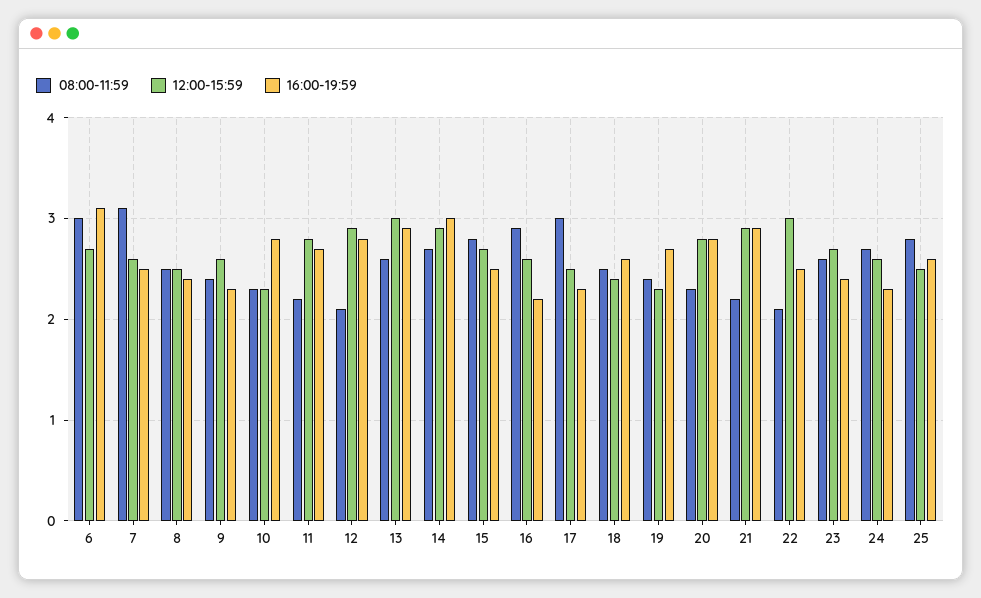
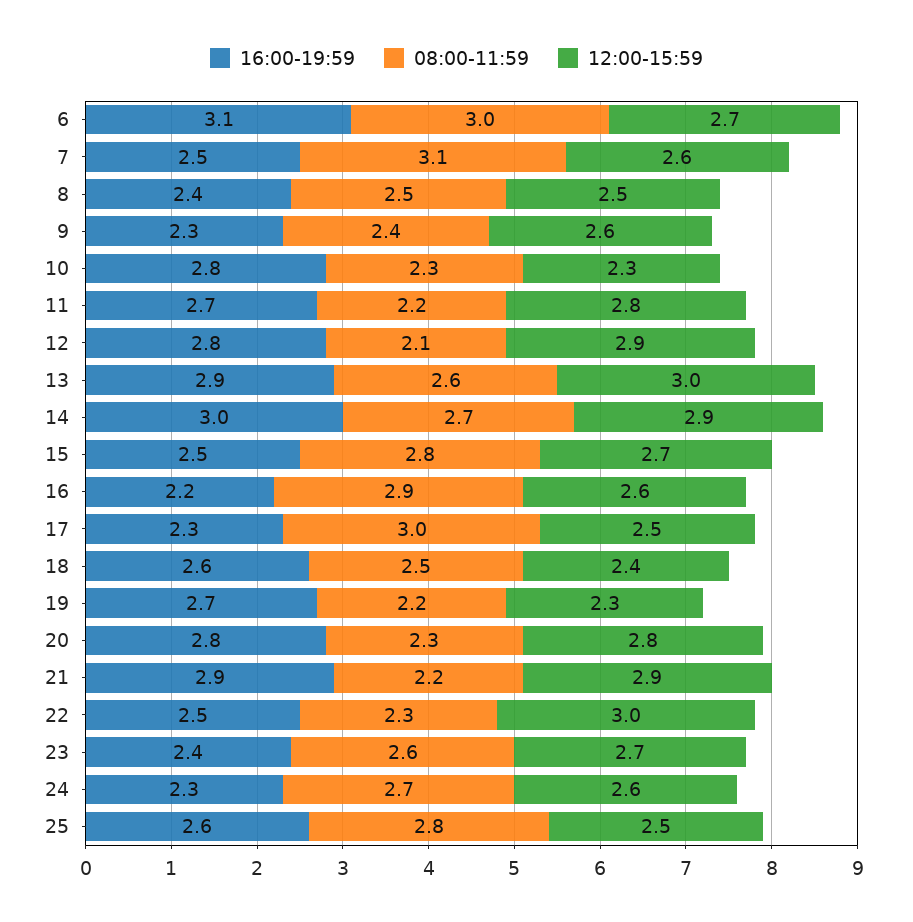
08:00-11:59, 19: 2.4 -> 2.2
08:00-11:59, 22: 2.1 -> 2.3

